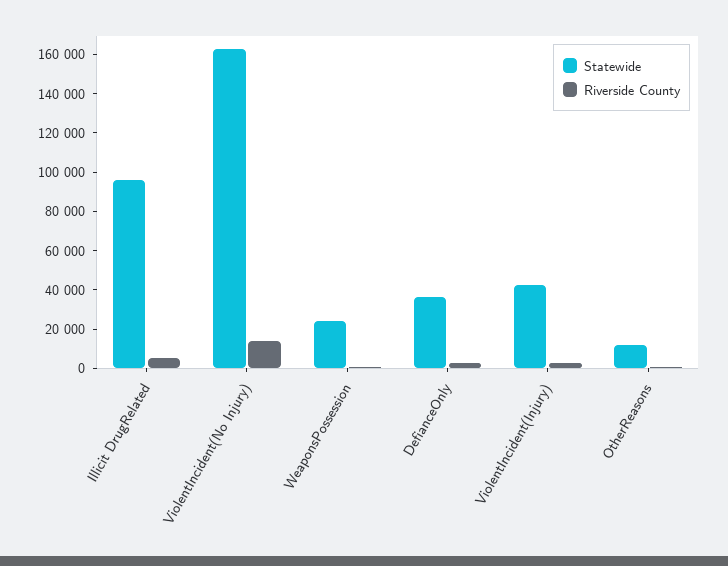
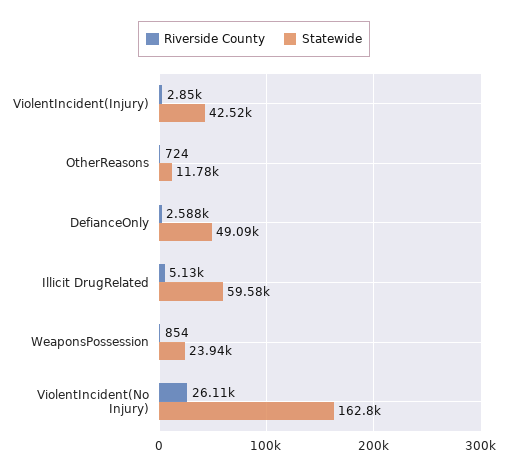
Statewide, Illicit DrugRelated: 95000 -> 59580
Riverside County, ViolentIncident(No Injury): 15000 -> 26110
Statewide, DefianceOnly: 35000 -> 49090

